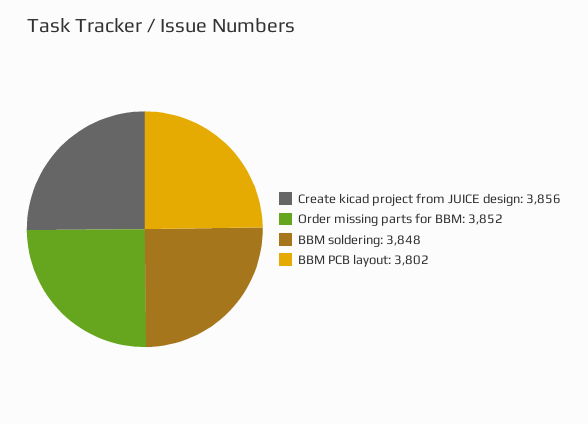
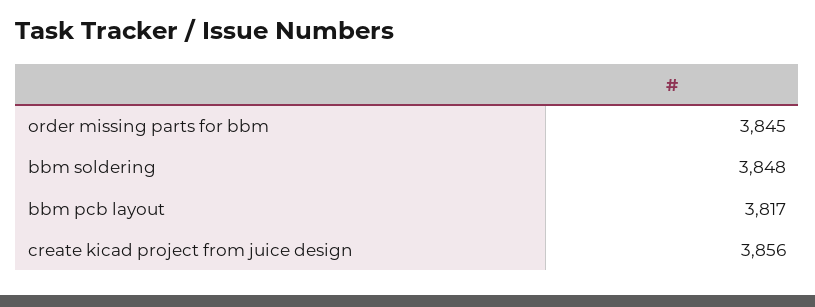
Order missing parts for BBM: 3852 -> 3845
BBM PCB layout: 3802 -> 3817

